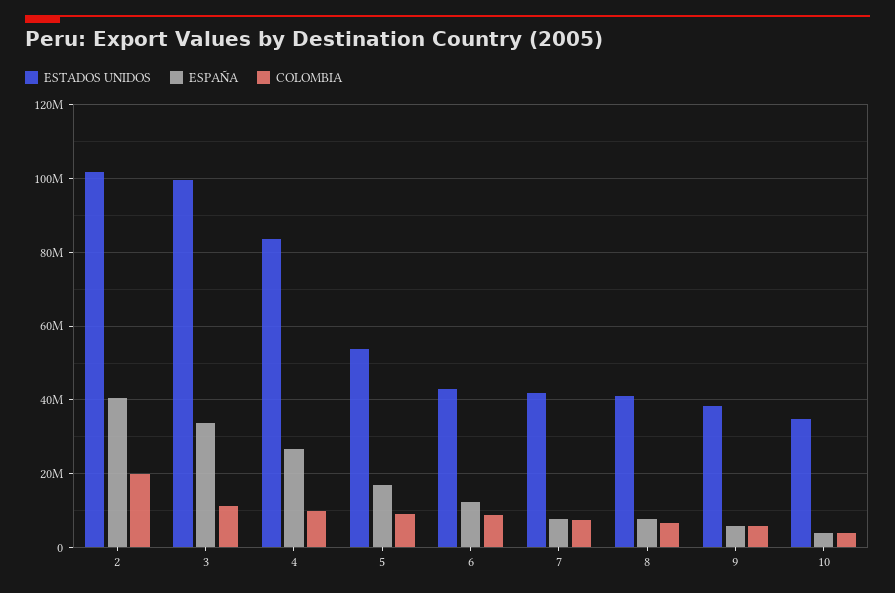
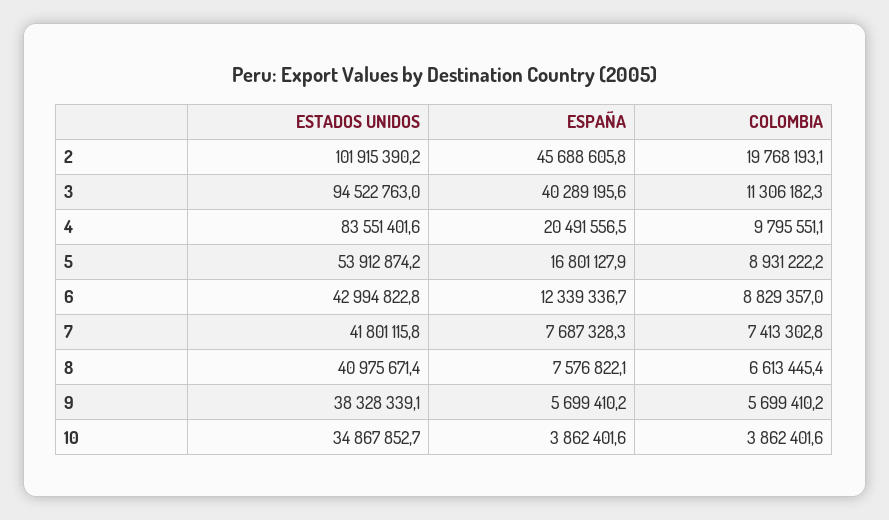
ESPAÑA, 2: 40000000 -> 45688605.8
ESTADOS UNIDOS, 3: 100000000 -> 94522763
ESPAÑA, 3: 34000000 -> 40289195.6
ESPAÑA, 4: 26000000 -> 20491556.5

